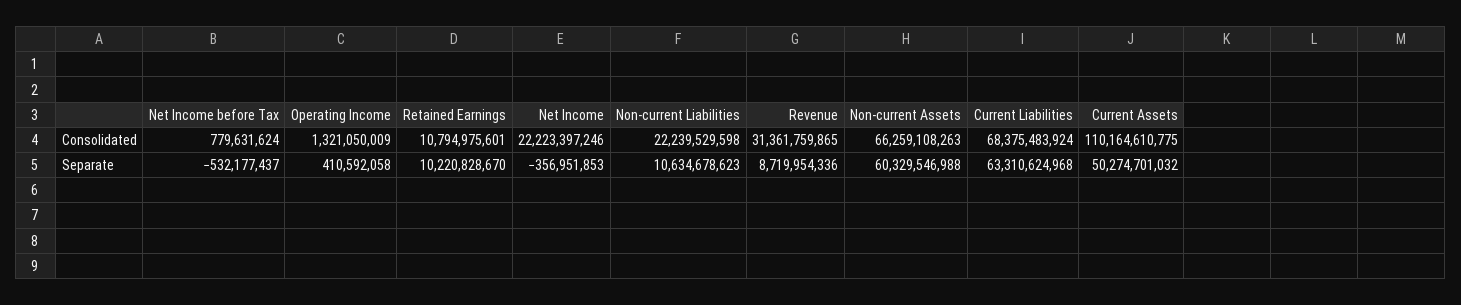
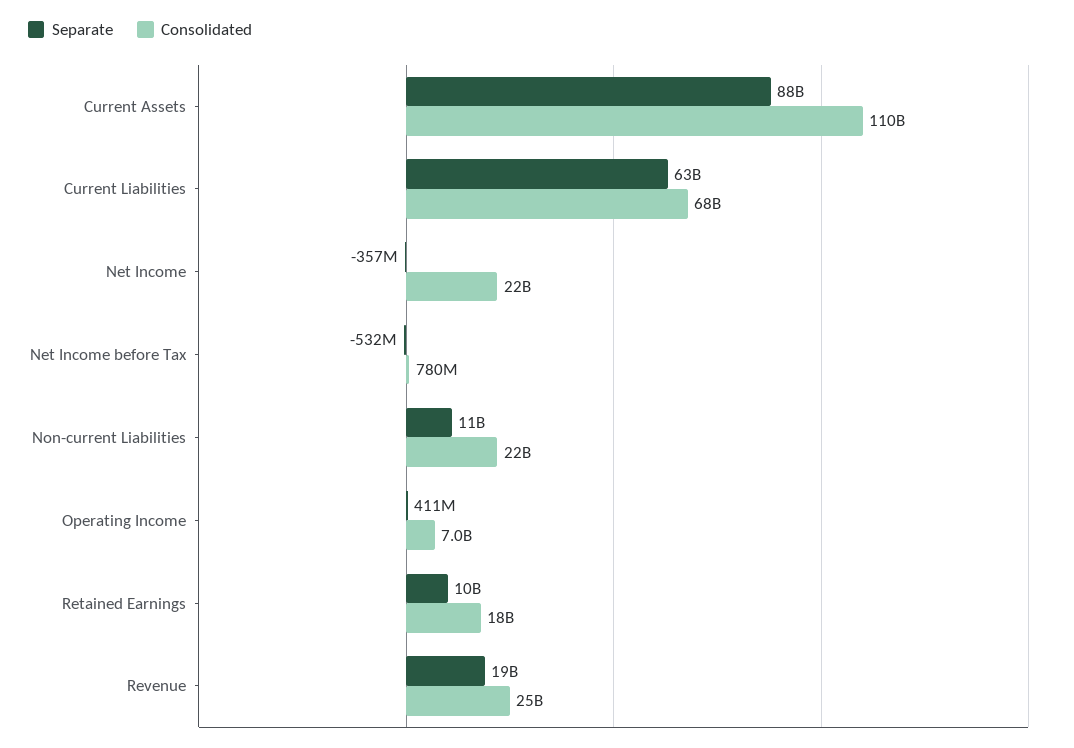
Consolidated, Operating Income: 1321050009 -> 7000000000
Consolidated, Retained Earnings: 10794975601 -> 18000000000
Consolidated, Revenue: 31361759865 -> 25000000000
Consolidated, Non-current Assets: 66259108263 -> none
Separate, Revenue: 8719954336 -> 19000000000
Separate, Non-current Assets: 60329546988 -> none
Separate, Current Assets: 50274701032 -> 88000000000

